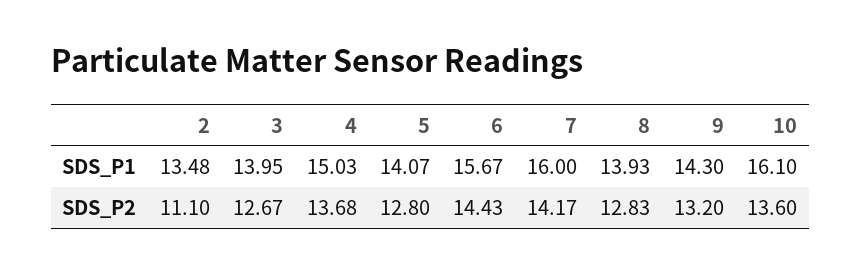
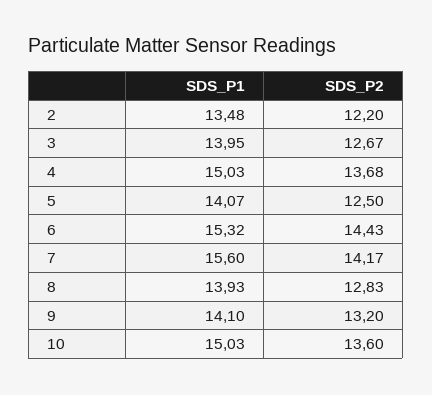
6, SDS_P1: 15.67 -> 15.32
7, SDS_P1: 16 -> 15.6
9, SDS_P1: 14.3 -> 14.1
10, SDS_P1: 16.1 -> 15.03
2, SDS_P2: 11.1 -> 12.2
5, SDS_P2: 12.8 -> 12.5

